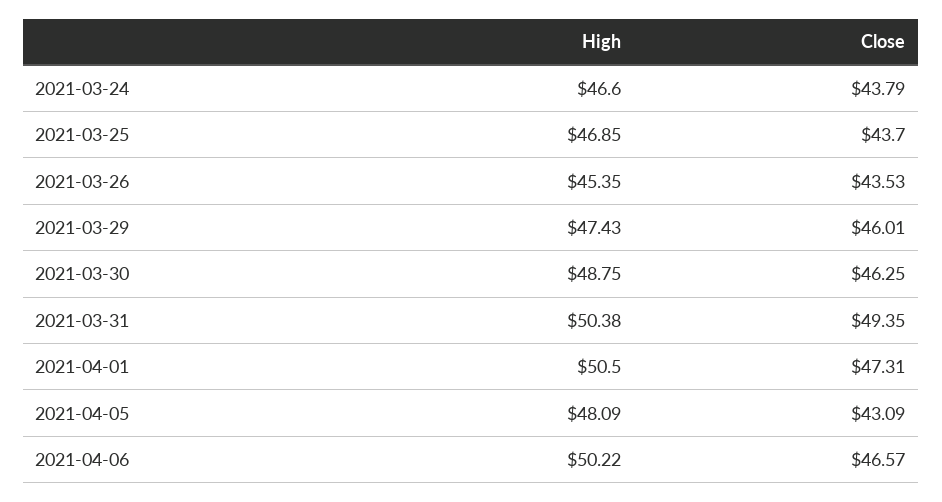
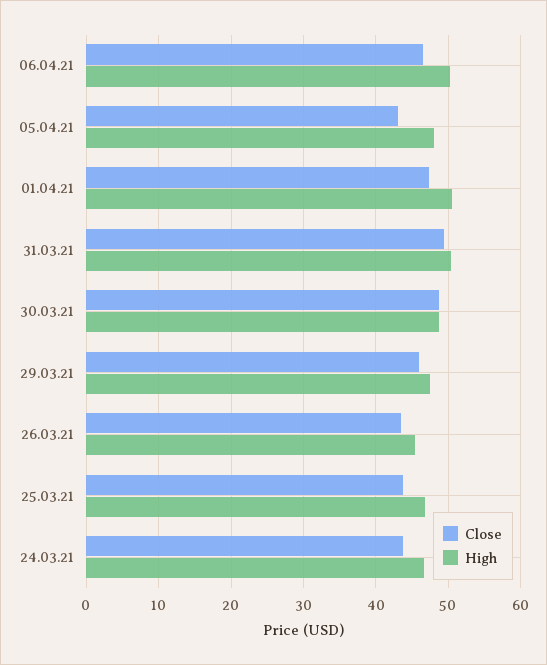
Close, 2021-03-30: 46.25 -> 49

